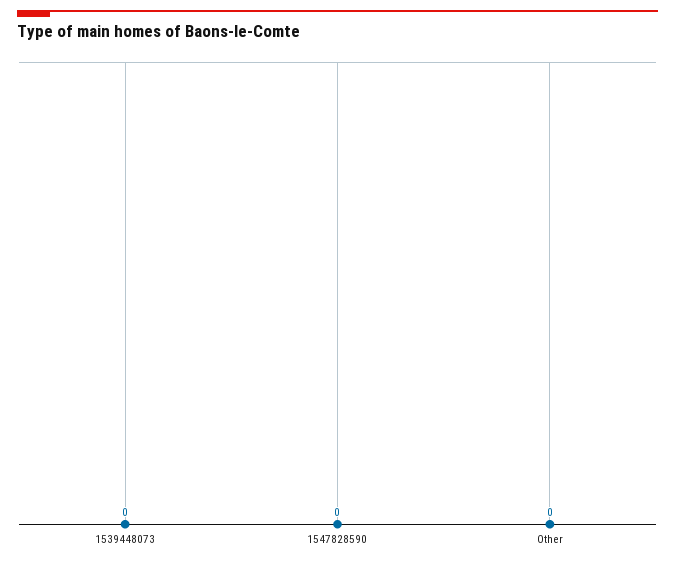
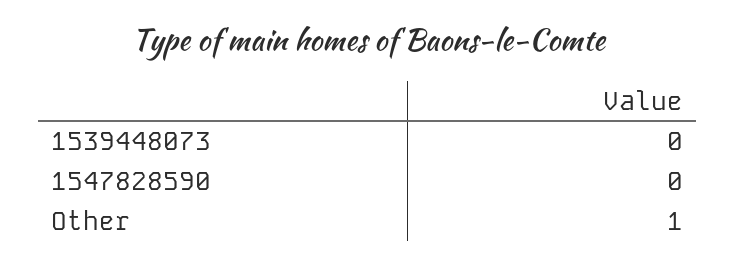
Other: 0 -> 1

